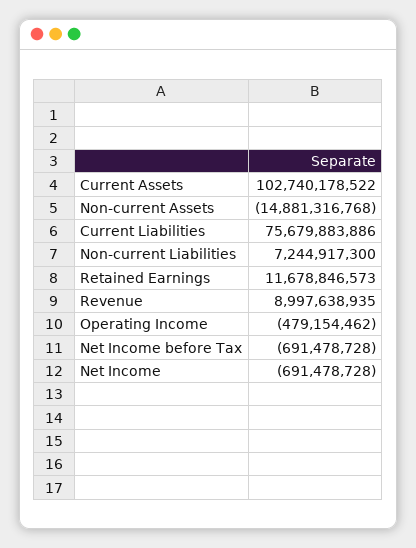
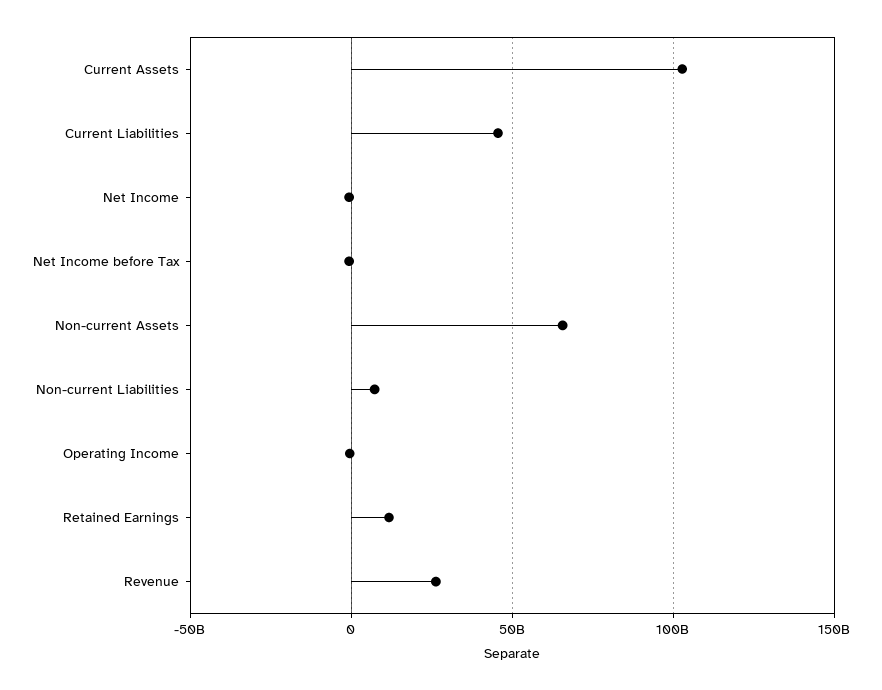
Non-current Assets: -14881316768 -> 65000000000
Current Liabilities: 75679883886 -> 45000000000
Revenue: 8997638935 -> 25000000000

